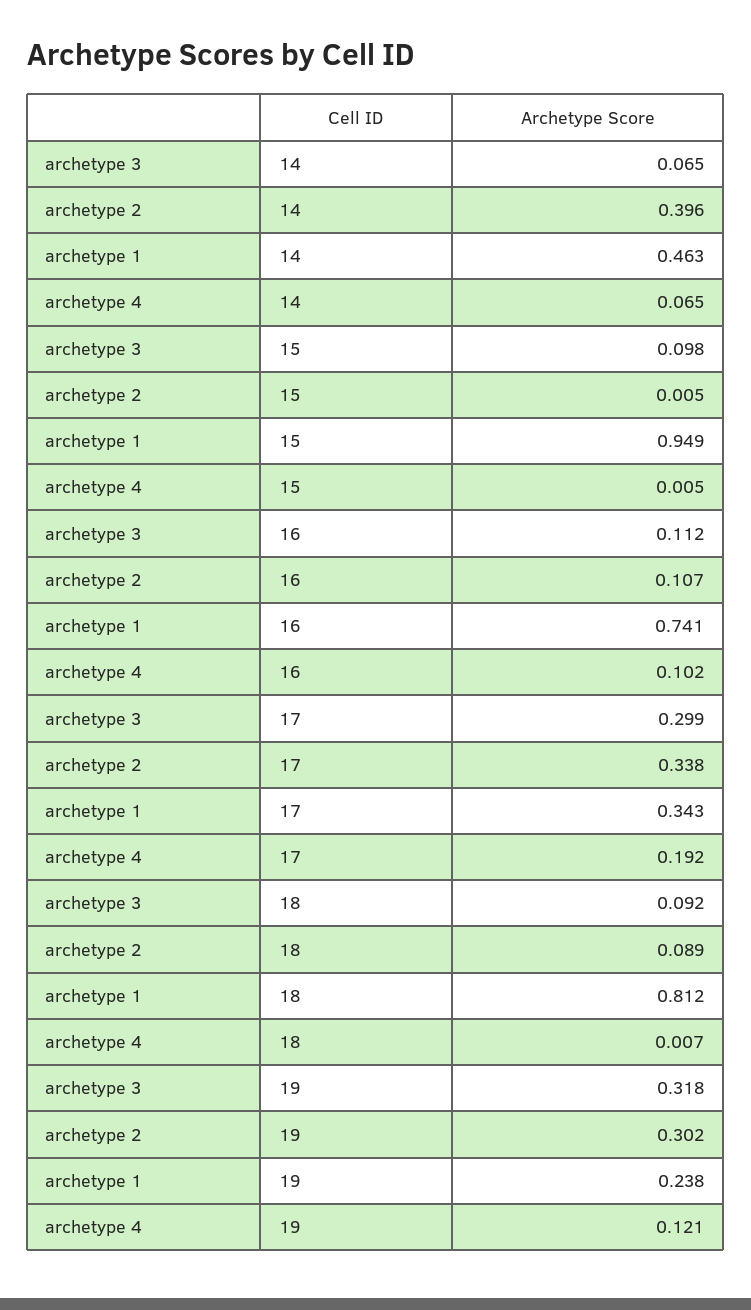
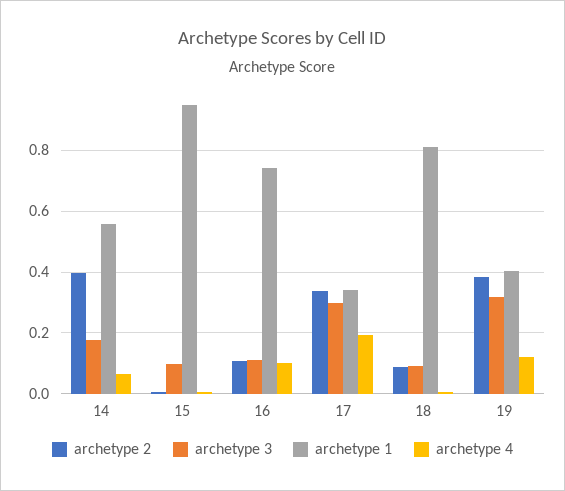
archetype 3, 14: 0.065 -> 0.18
archetype 1, 14: 0.463 -> 0.56
archetype 2, 19: 0.302 -> 0.38
archetype 1, 19: 0.238 -> 0.4

